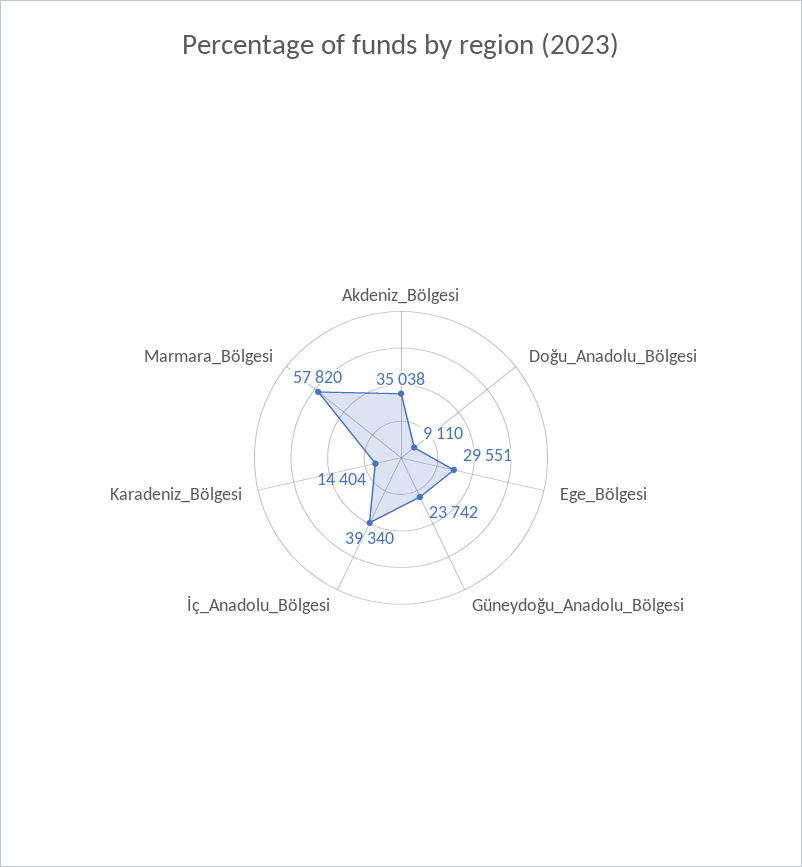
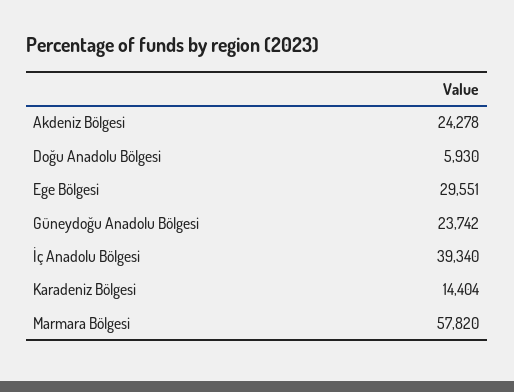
Akdeniz_Bölgesi: 35038 -> 24278
Doğu_Anadolu_Bölgesi: 9110 -> 5930

